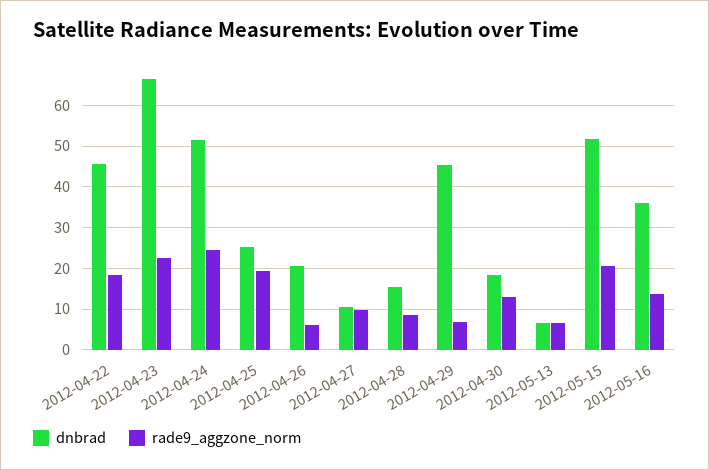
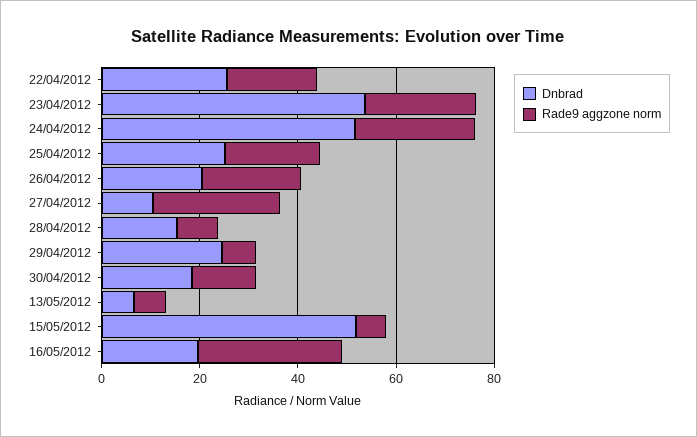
dnbrad, 2012-04-22: 46 -> 25
dnbrad, 2012-04-23: 66 -> 55
rade9_aggzone_norm, 2012-04-26: 6 -> 20
rade9_aggzone_norm, 2012-04-27: 10 -> 25
dnbrad, 2012-04-29: 46 -> 25
rade9_aggzone_norm, 2012-05-15: 20 -> 5
dnbrad, 2012-05-16: 36 -> 20
rade9_aggzone_norm, 2012-05-16: 14 -> 30

